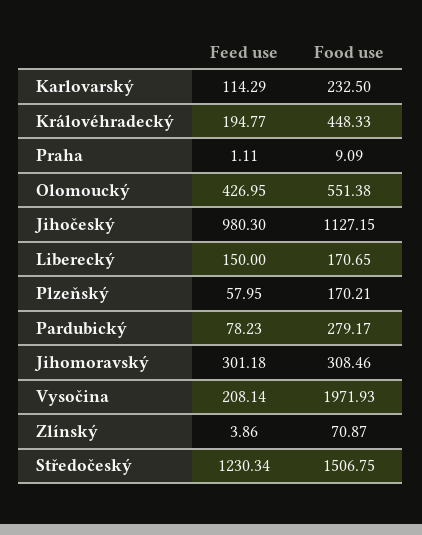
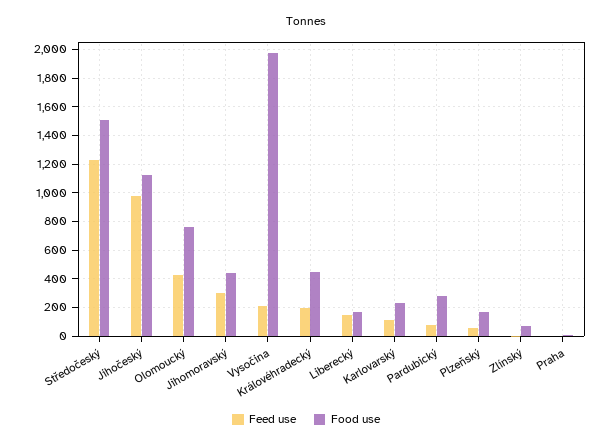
Food use, Olomoucký: 551.38 -> 750
Food use, Jihomoravský: 308.46 -> 450

